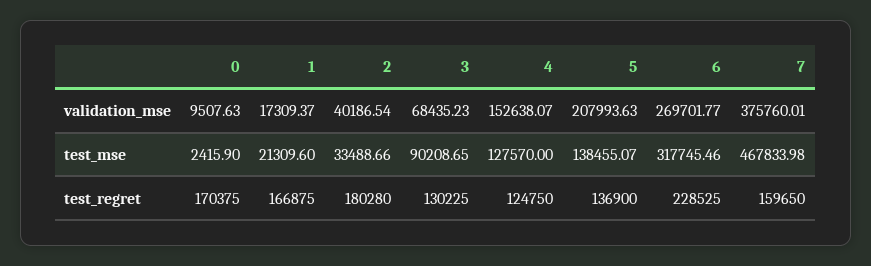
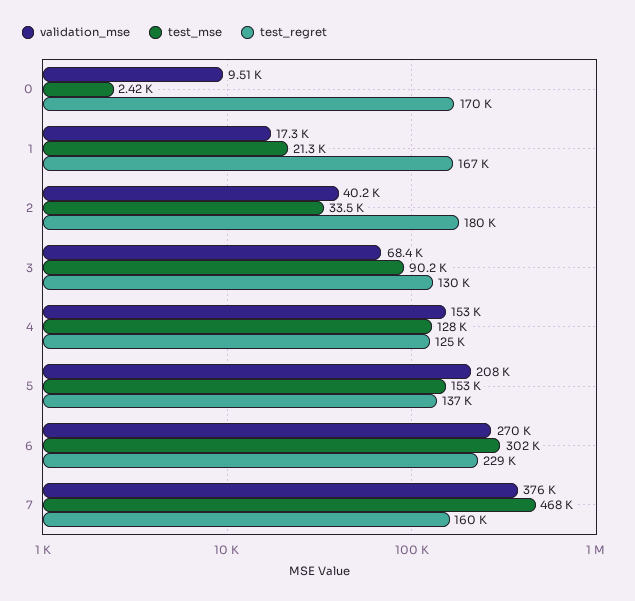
test_mse, 5: 138455.07 -> 153000
test_mse, 6: 317745.46 -> 302000

